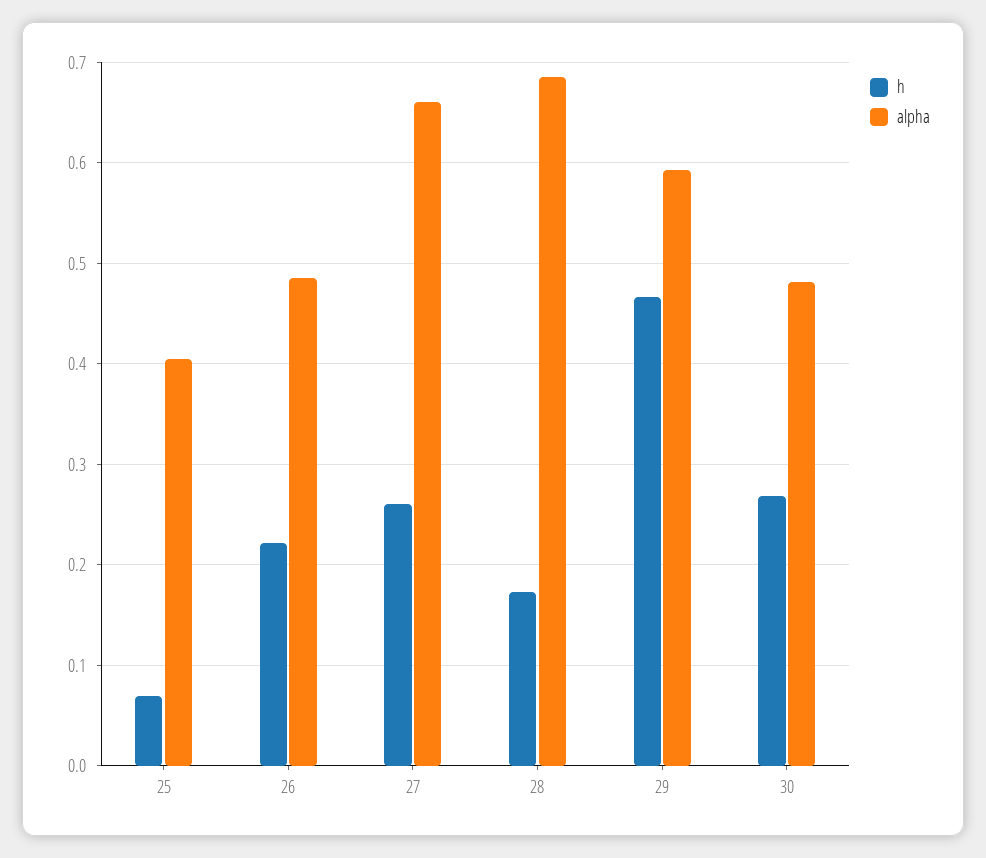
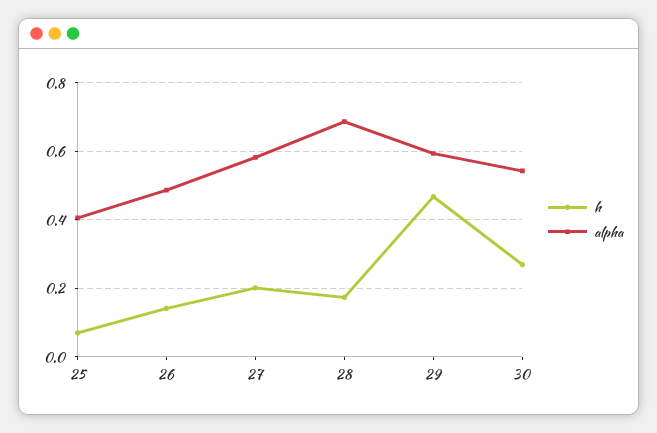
h, 26: 0.22 -> 0.14
h, 27: 0.26 -> 0.2
alpha, 27: 0.66 -> 0.58
alpha, 30: 0.48 -> 0.54

